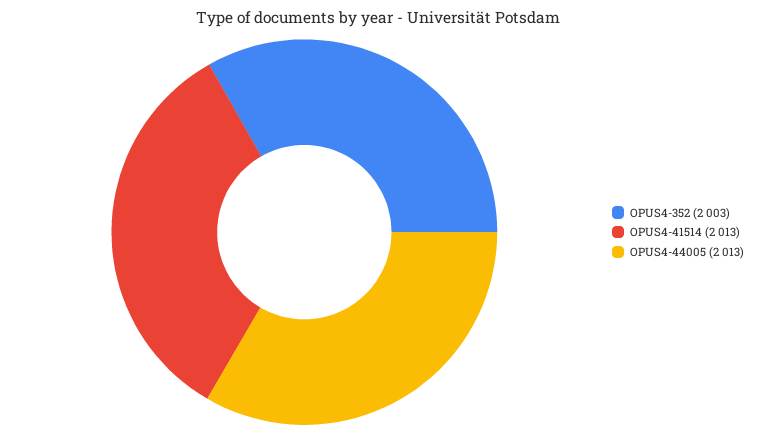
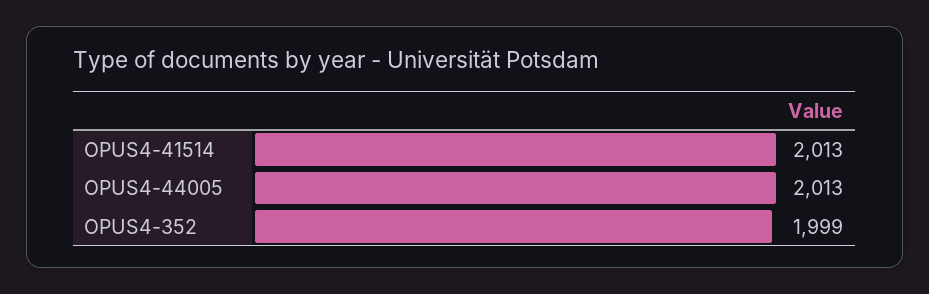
OPUS4-352: 2003 -> 1999

